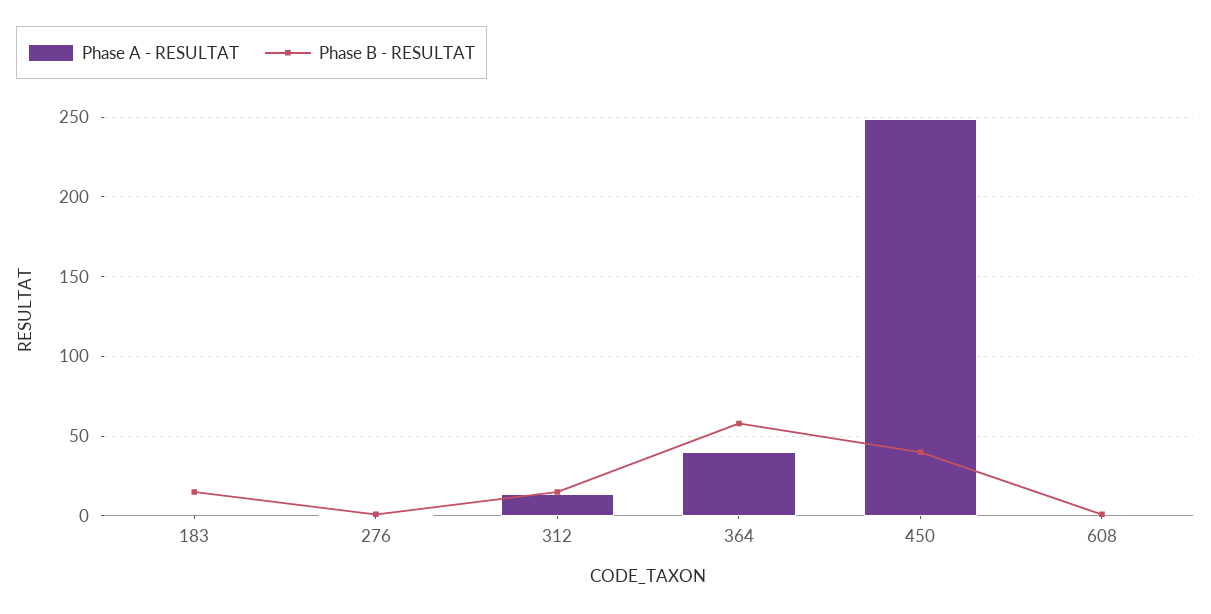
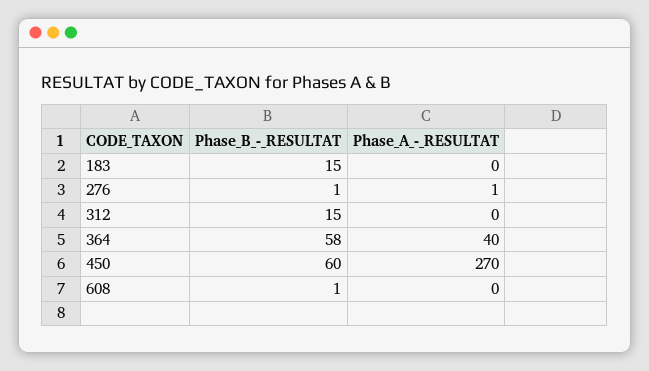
Phase A - RESULTAT, 312: 15 -> 0
Phase A - RESULTAT, 450: 250 -> 270
Phase B - RESULTAT, 450: 40 -> 60

